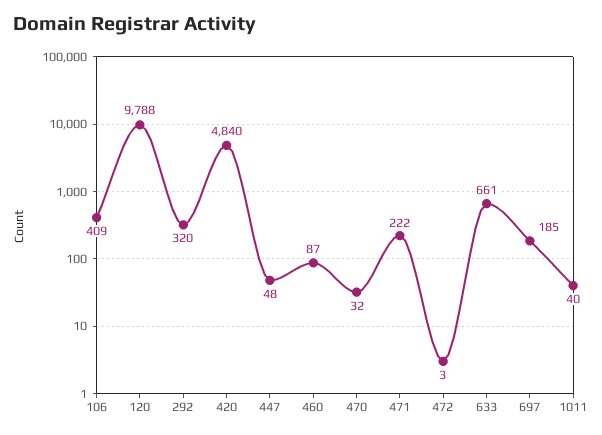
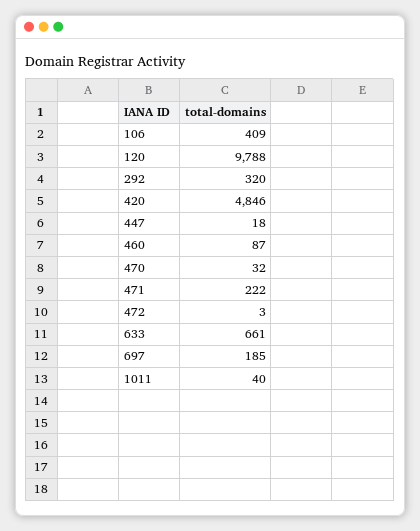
420: 4840 -> 4846
447: 48 -> 18

